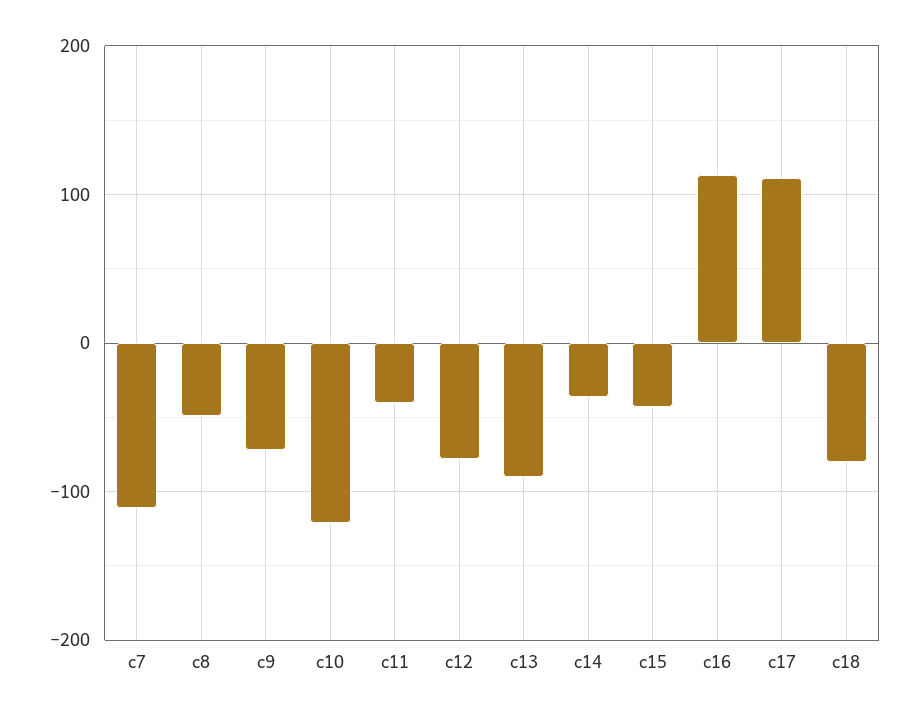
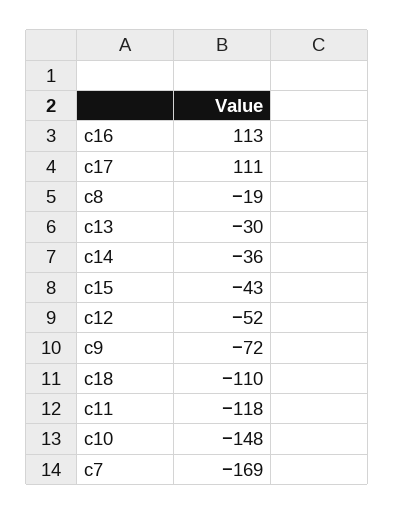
c7: -110 -> -169
c8: -50 -> -19
c10: -120 -> -148
c11: -40 -> -118
c12: -80 -> -52
c13: -90 -> -30
c18: -80 -> -110

